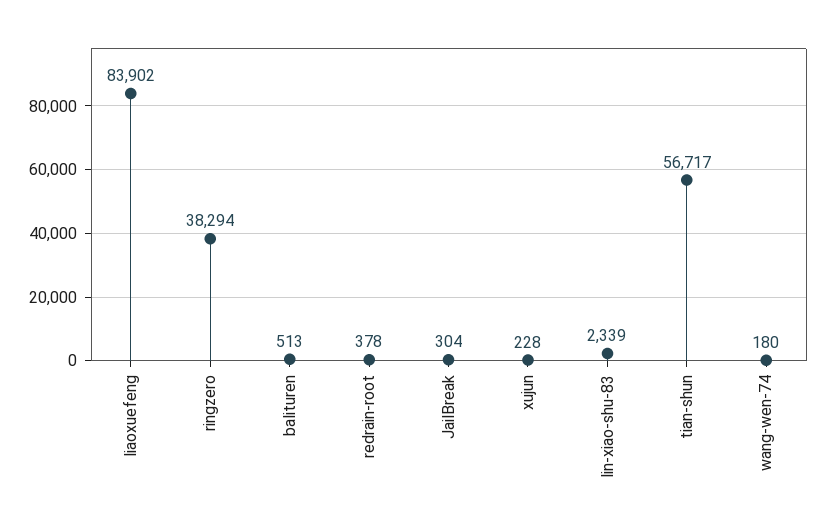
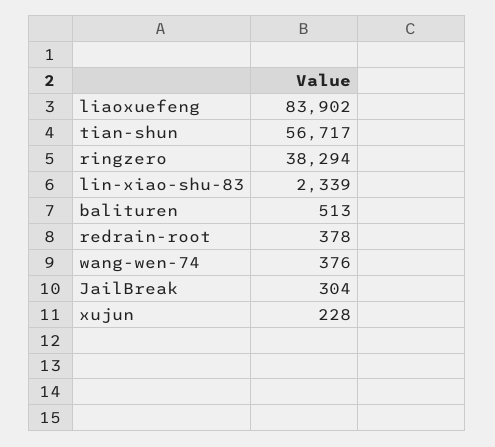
wang-wen-74: 180 -> 376

